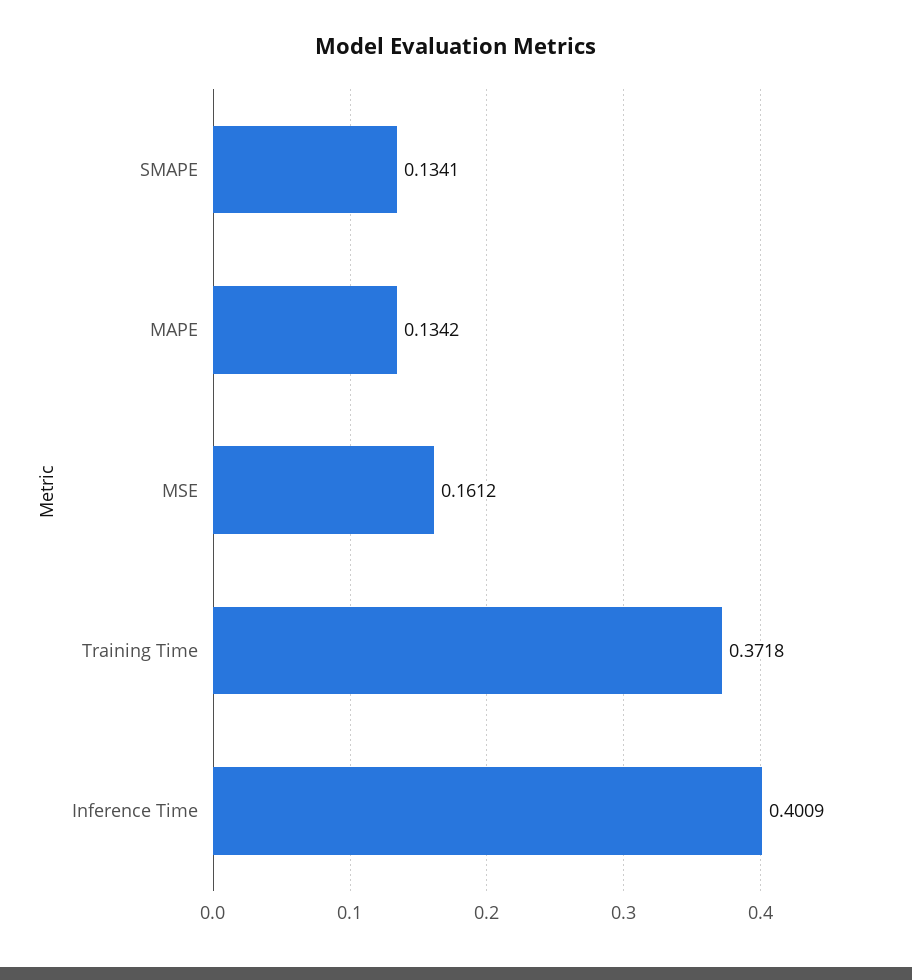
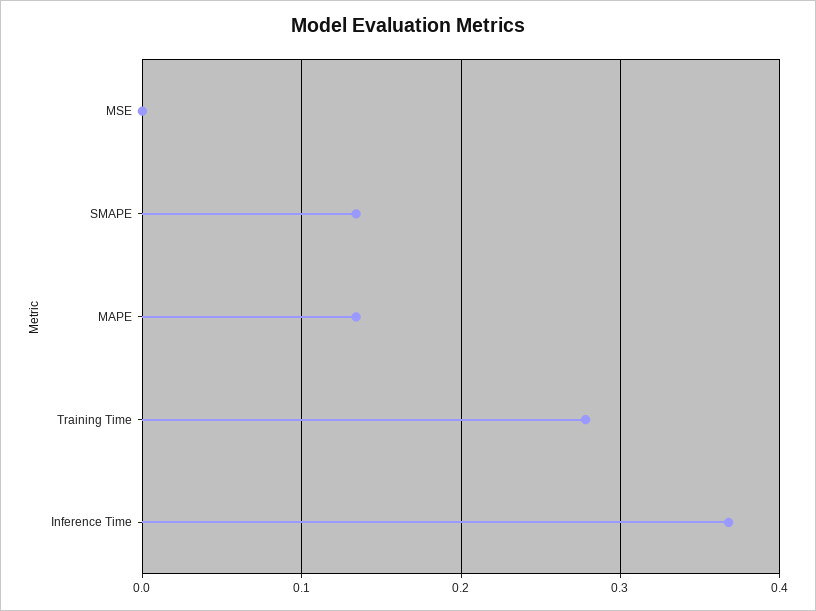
MSE: 0.1612 -> 0
Training Time: 0.3718 -> 0.28
Inference Time: 0.4009 -> 0.37

